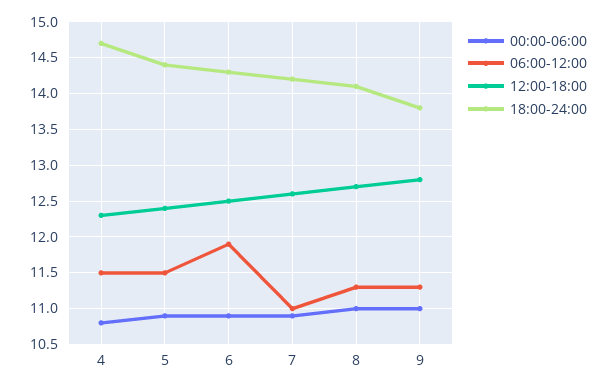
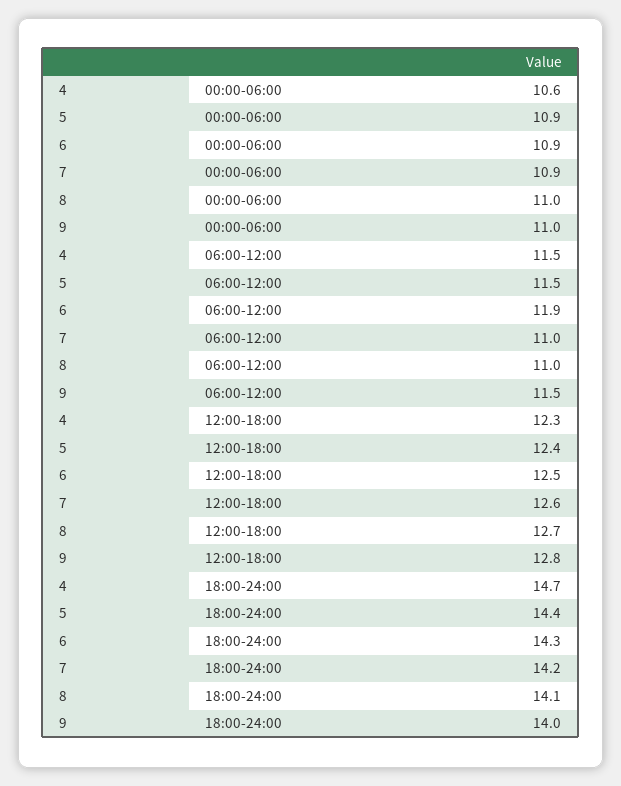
00:00-06:00, 4: 10.8 -> 10.6
06:00-12:00, 8: 11.3 -> 11
06:00-12:00, 9: 11.3 -> 11.5
18:00-24:00, 9: 13.8 -> 14

